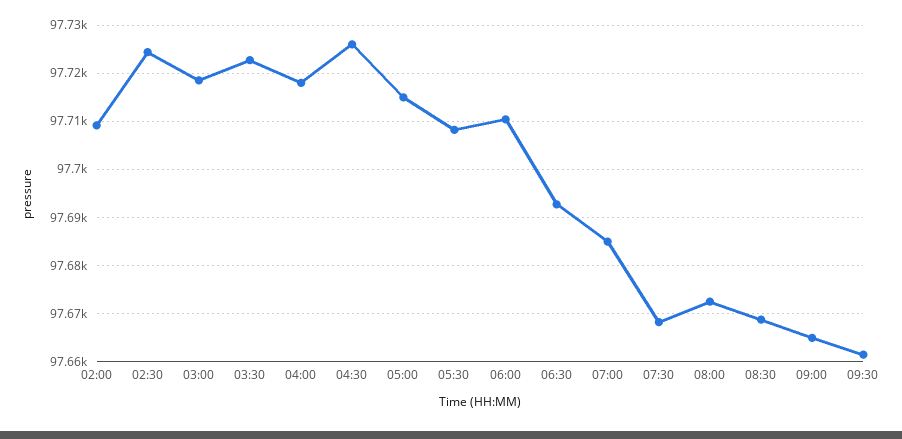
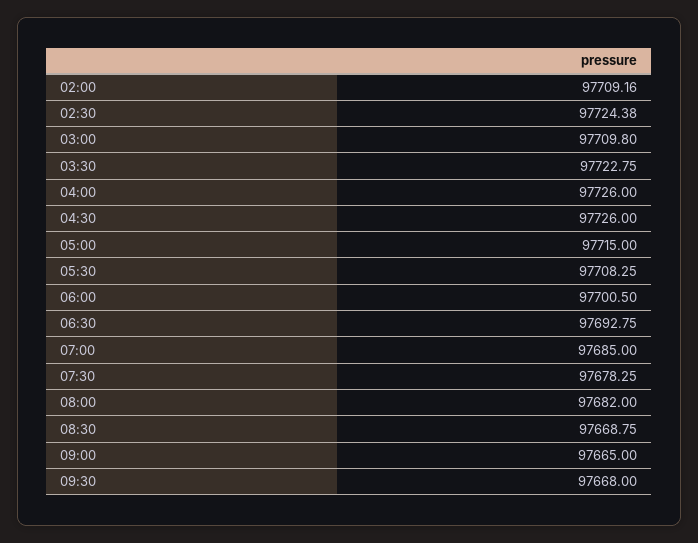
03:00: 97718 -> 97709.8
04:00: 97718 -> 97726
06:00: 97710 -> 97700.5
07:30: 97668 -> 97678.25
08:00: 97672 -> 97682
09:30: 97662 -> 97668

